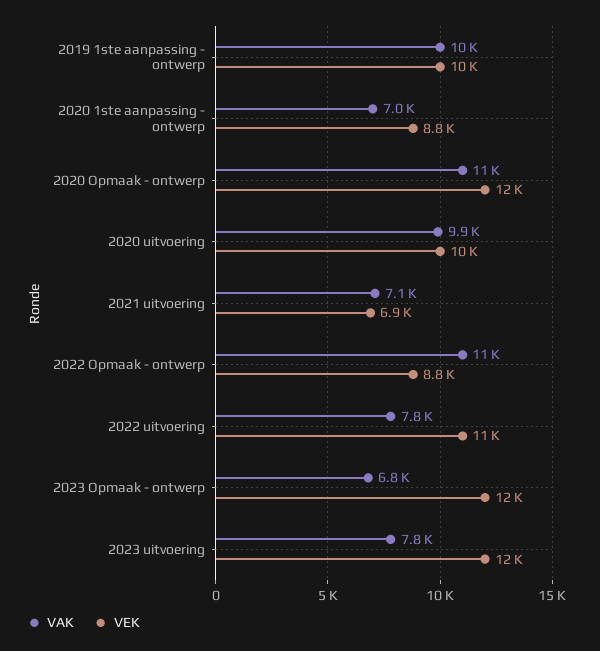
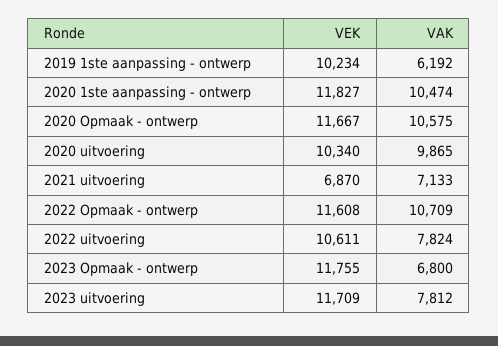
VAK, 2019 1ste aanpassing - ontwerp: 10000 -> 6192
VAK, 2020 1ste aanpassing - ontwerp: 7000 -> 10474
VEK, 2020 1ste aanpassing - ontwerp: 8800 -> 11827
VEK, 2022 Opmaak - ontwerp: 8800 -> 11608

